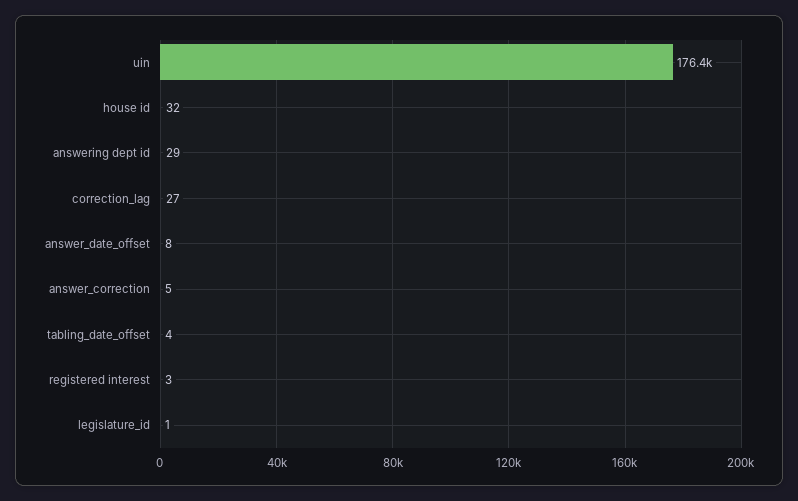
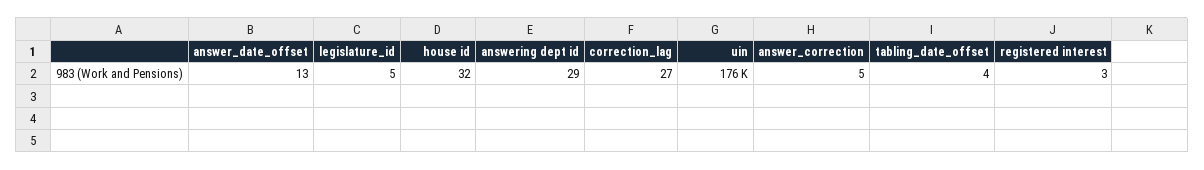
answer_date_offset: 8 -> 13
legislature_id: 1 -> 5

